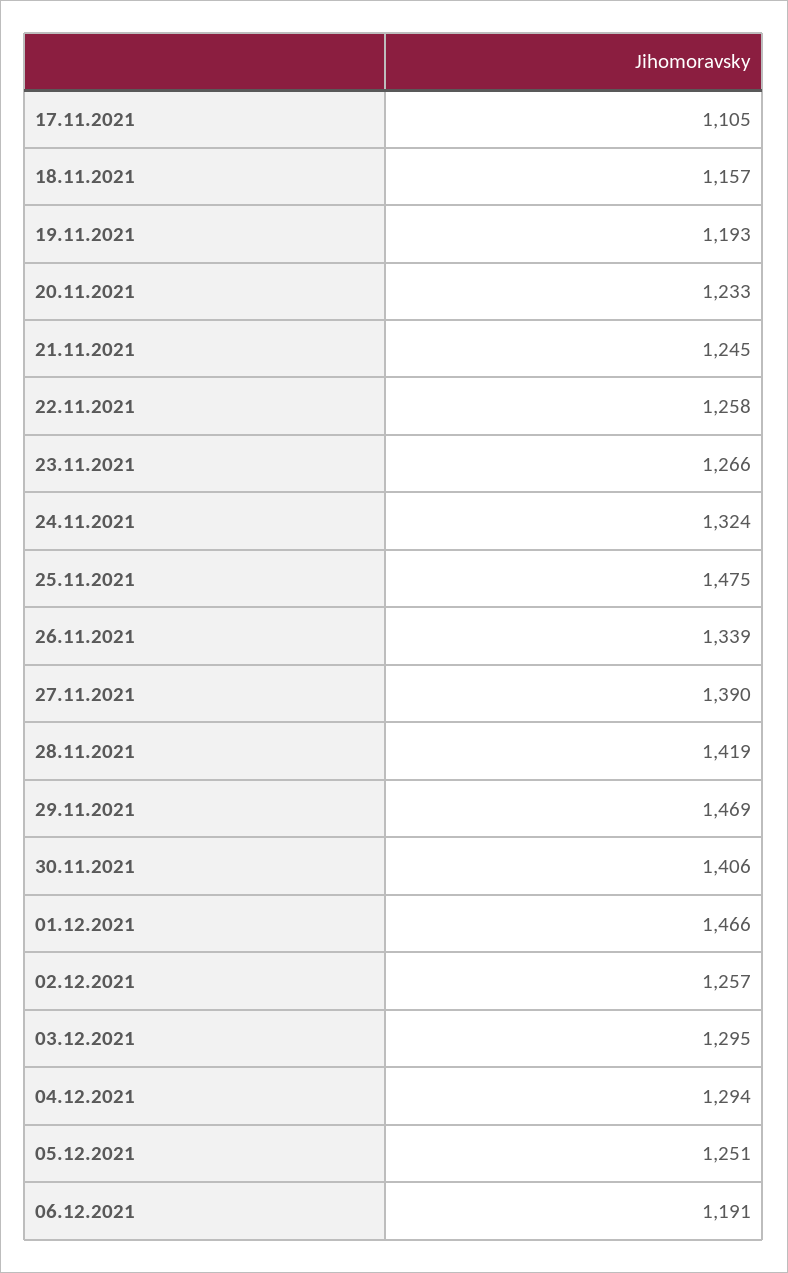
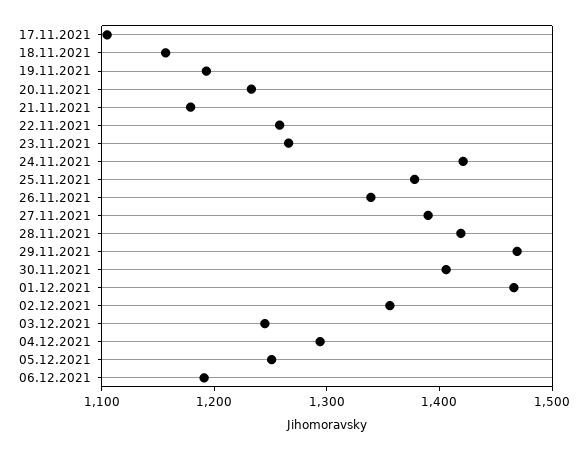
21.11.2021: 1245 -> 1180
24.11.2021: 1324 -> 1420
25.11.2021: 1475 -> 1380
02.12.2021: 1257 -> 1360
03.12.2021: 1295 -> 1240

